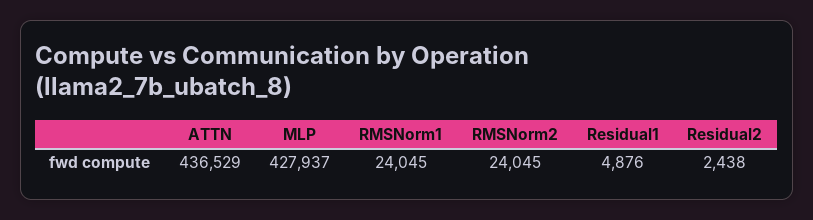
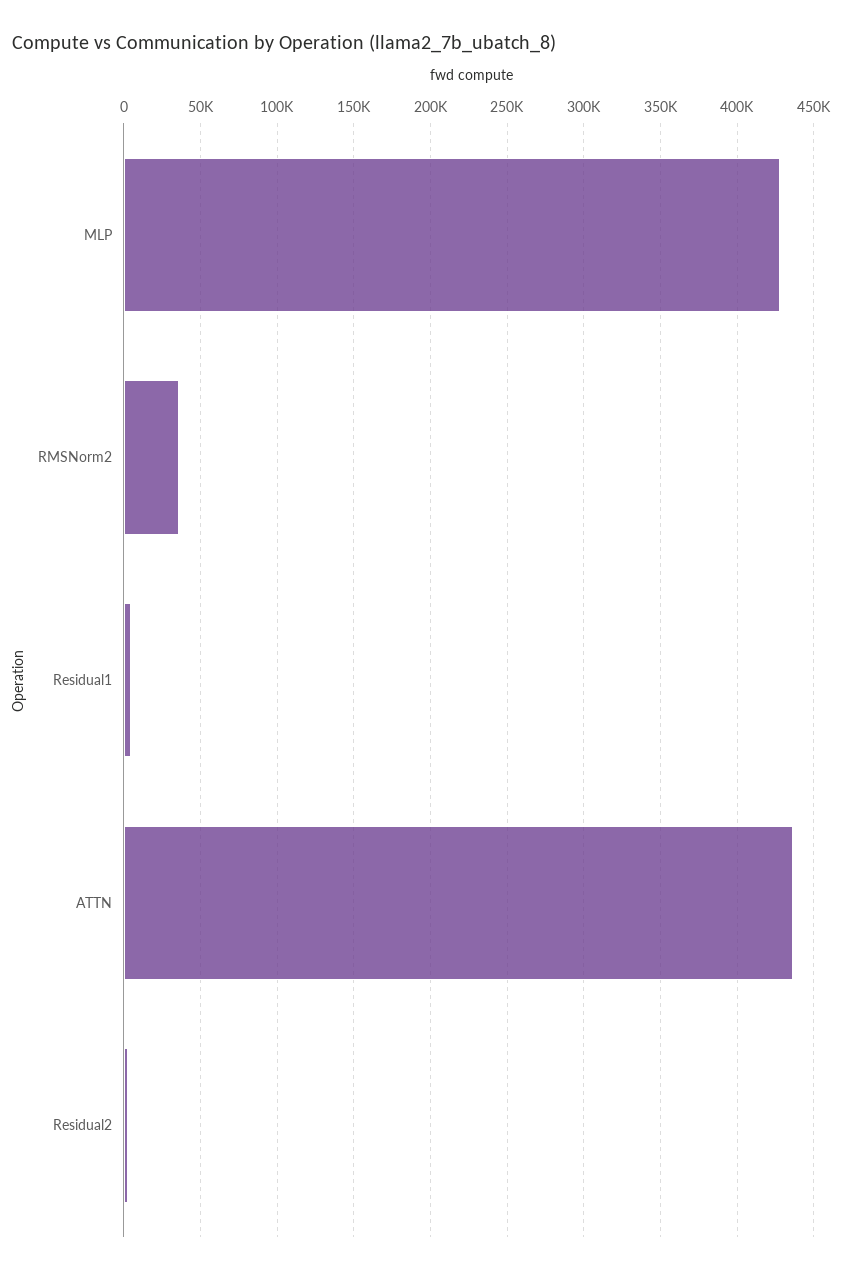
RMSNorm1: 24045 -> none
RMSNorm2: 24045 -> 35000

